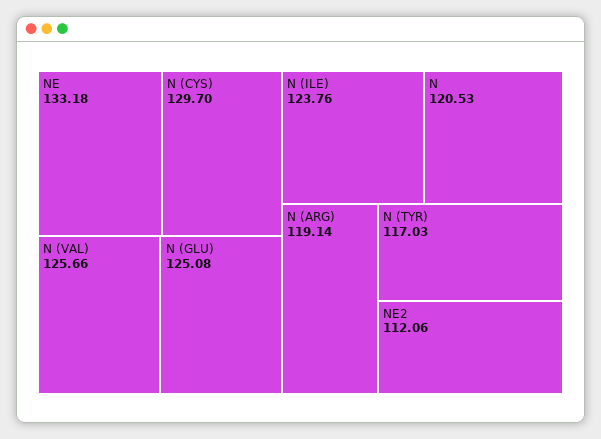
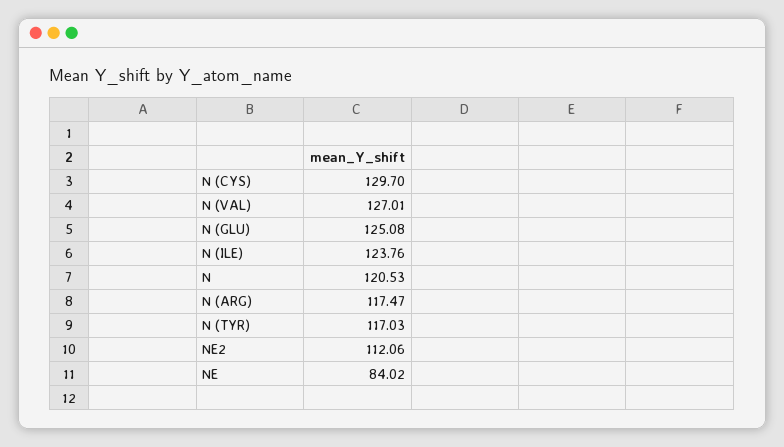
NE: 133.18 -> 84.02
N (VAL): 125.66 -> 127.01
N (ARG): 119.14 -> 117.47

